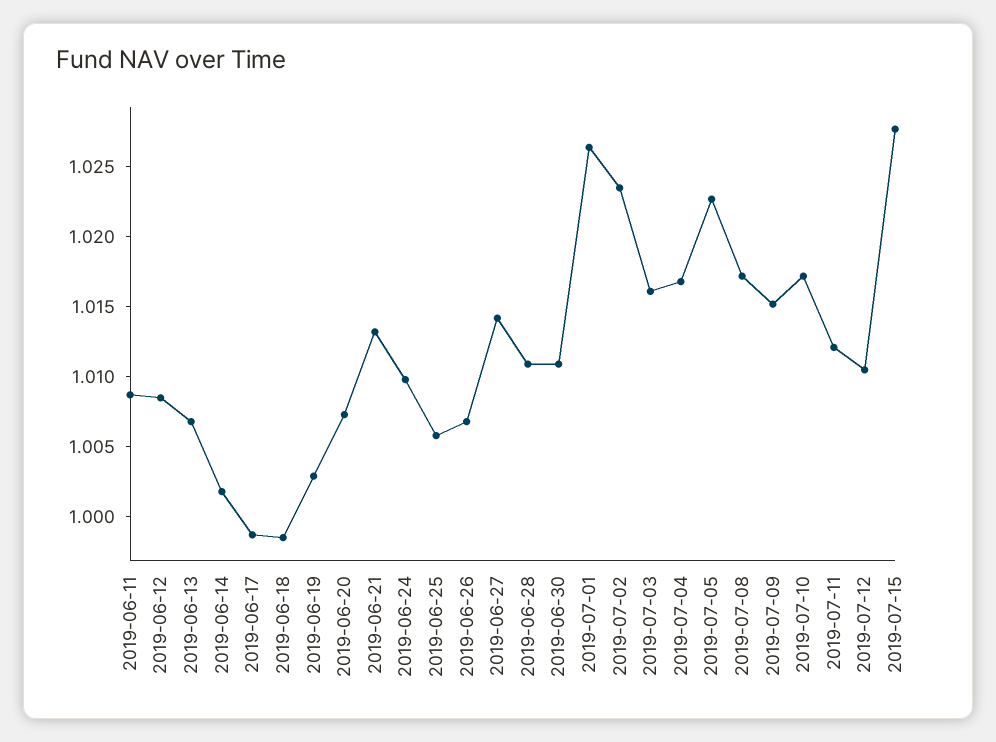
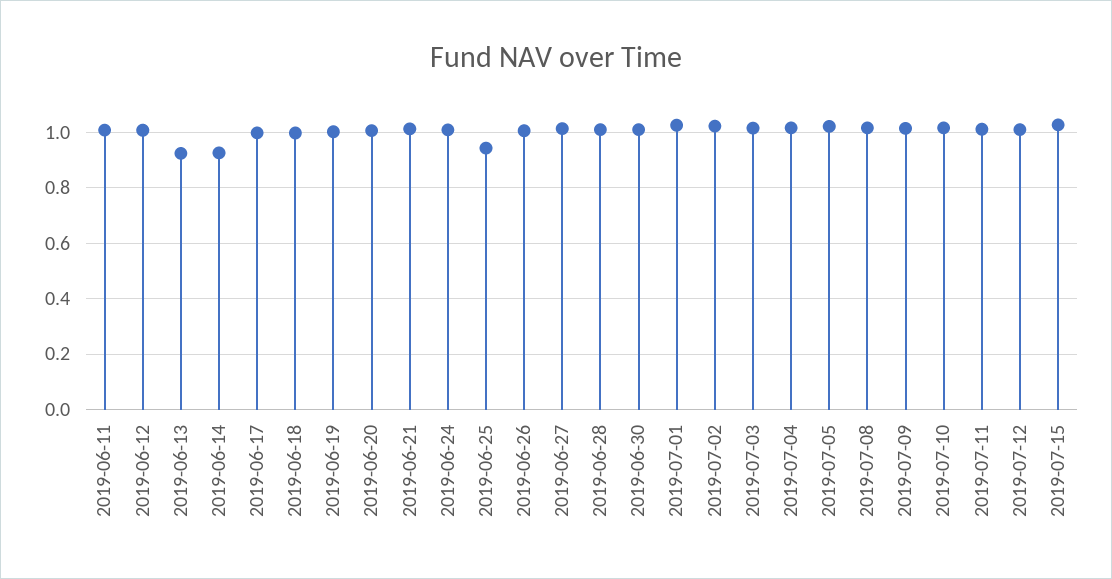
2019-06-13: 1.007 -> 0.925
2019-06-14: 1.002 -> 0.925
2019-06-25: 1.006 -> 0.95

